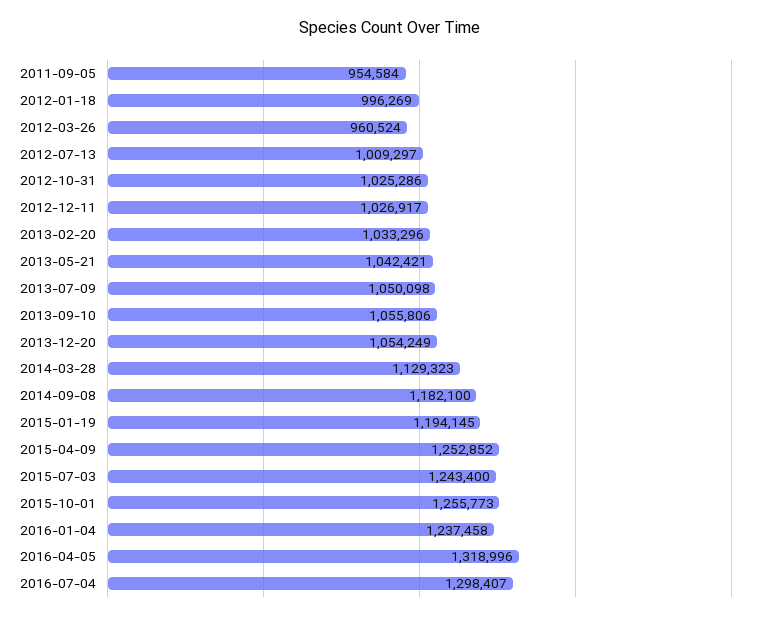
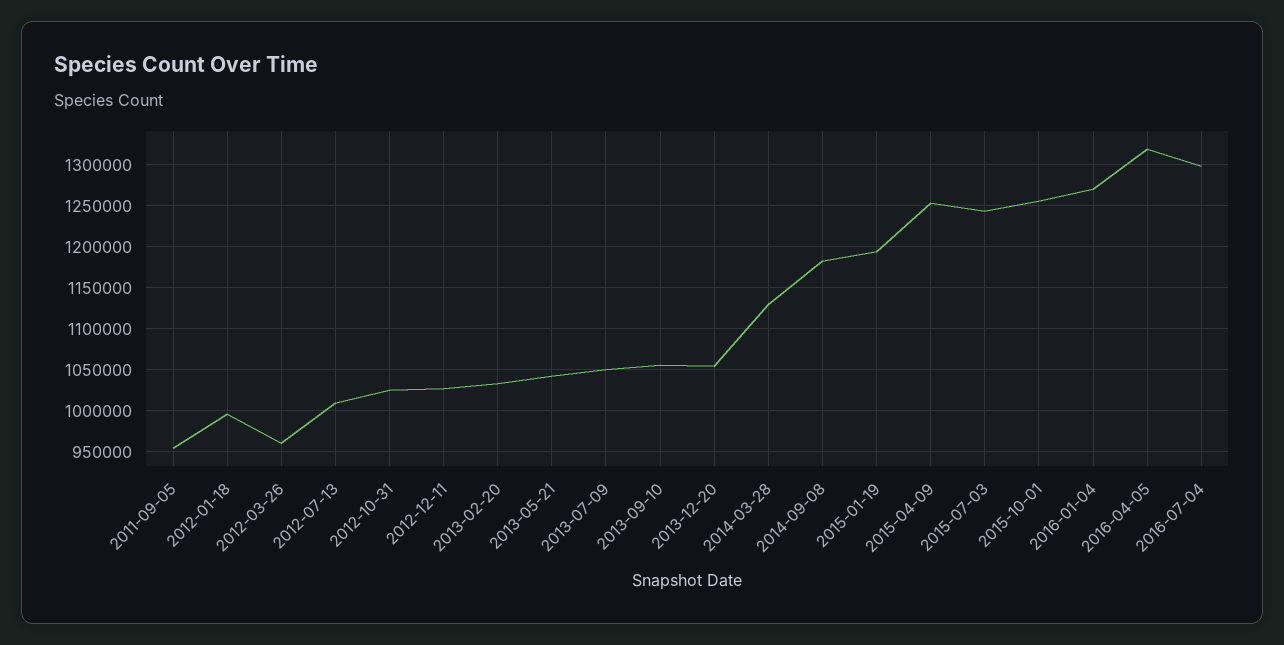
2016-01-04: 1237458 -> 1270000

